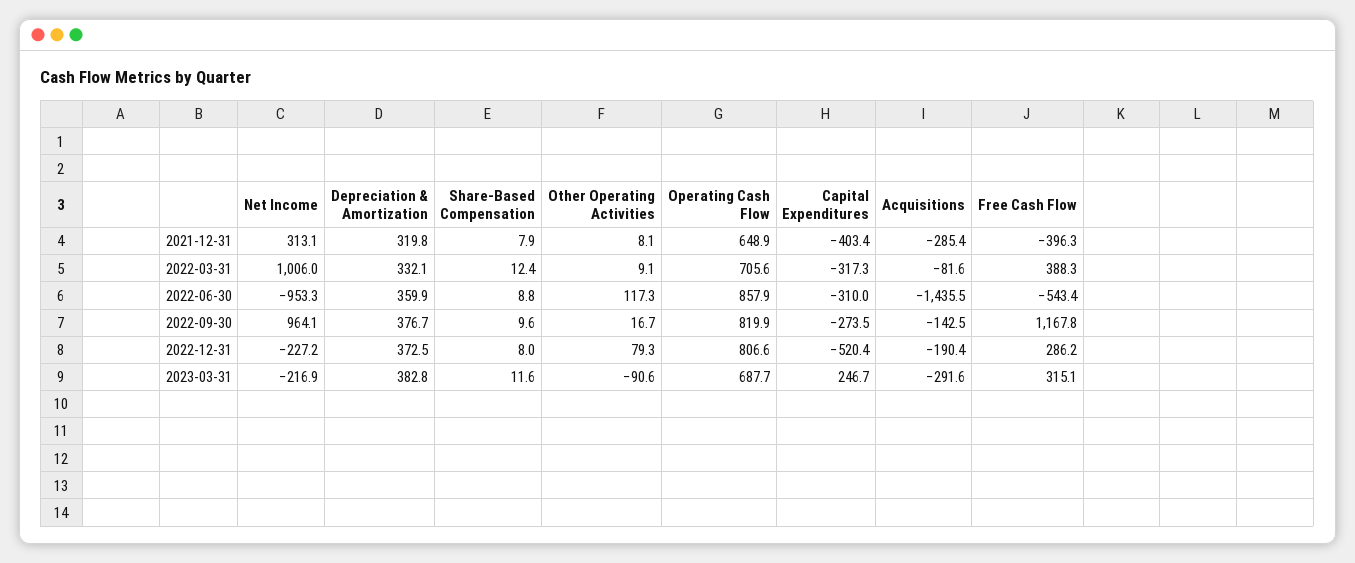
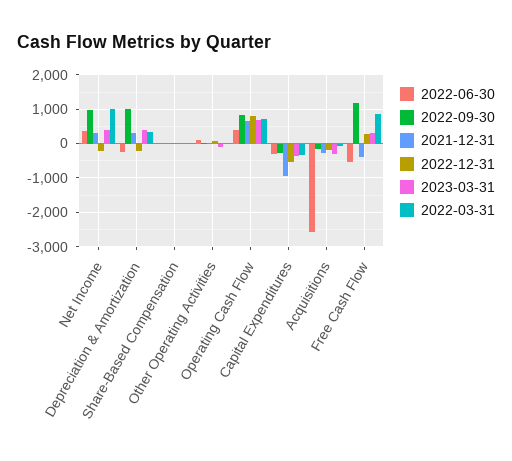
2021-12-31, Capital Expenditures: -403.4 -> -1000
2022-03-31, Free Cash Flow: 388.3 -> 800
2022-06-30, Net Income: -953.3 -> 400
2022-06-30, Depreciation & Amortization: 359.9 -> -200
2022-06-30, Operating Cash Flow: 857.9 -> 400
2022-06-30, Acquisitions: -1435.5 -> -2600
2022-09-30, Depreciation & Amortization: 376.7 -> 1000
2022-12-31, Depreciation & Amortization: 372.5 -> -200
2023-03-31, Net Income: -216.9 -> 400
2023-03-31, Capital Expenditures: 246.7 -> -400

